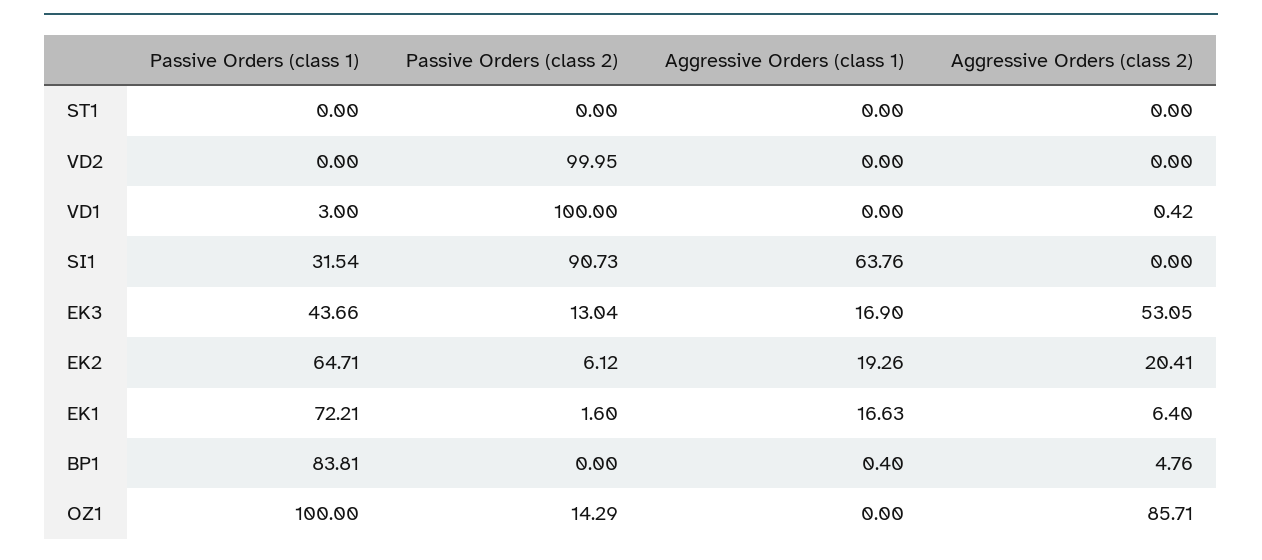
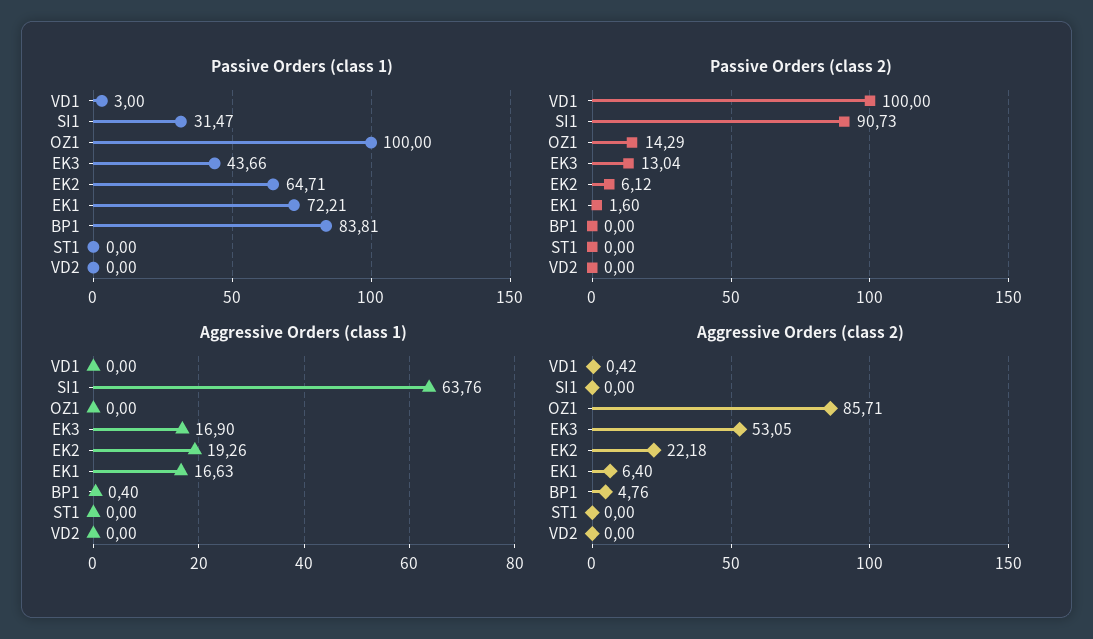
Passive Orders (class 2), VD2: 99.95 -> 0
Passive Orders (class 1), SI1: 31.54 -> 31.47
Aggressive Orders (class 2), EK2: 20.41 -> 22.18

